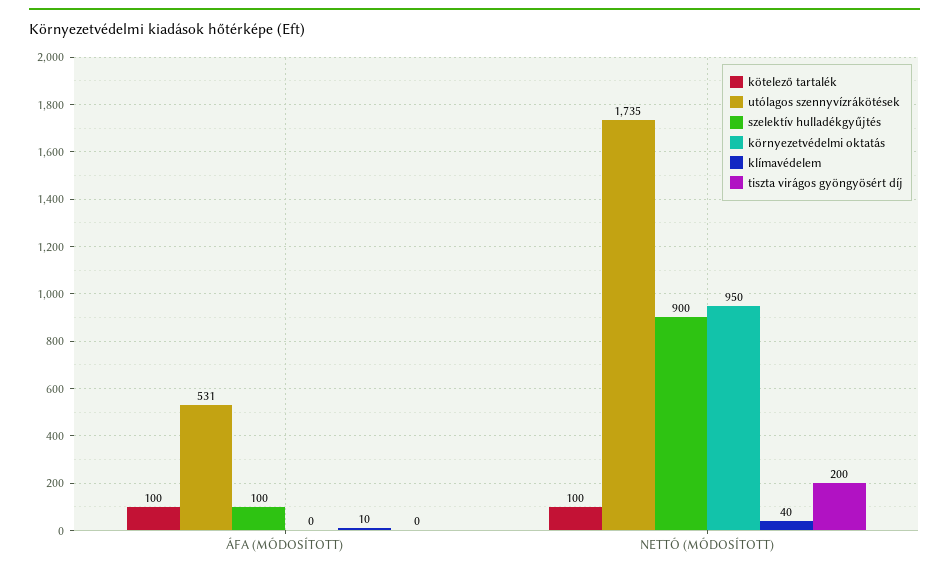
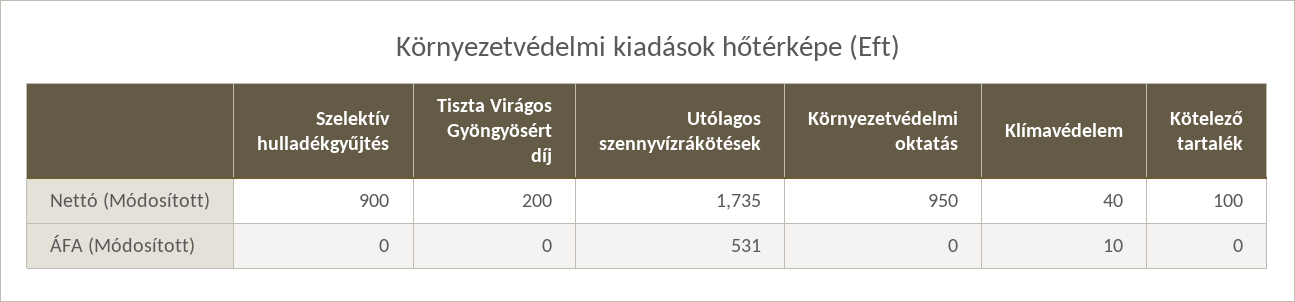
kötelező tartalék, ÁFA (MÓDOSÍTOTT): 100 -> 0
szelektív hulladékgyűjtés, ÁFA (MÓDOSÍTOTT): 100 -> 0

